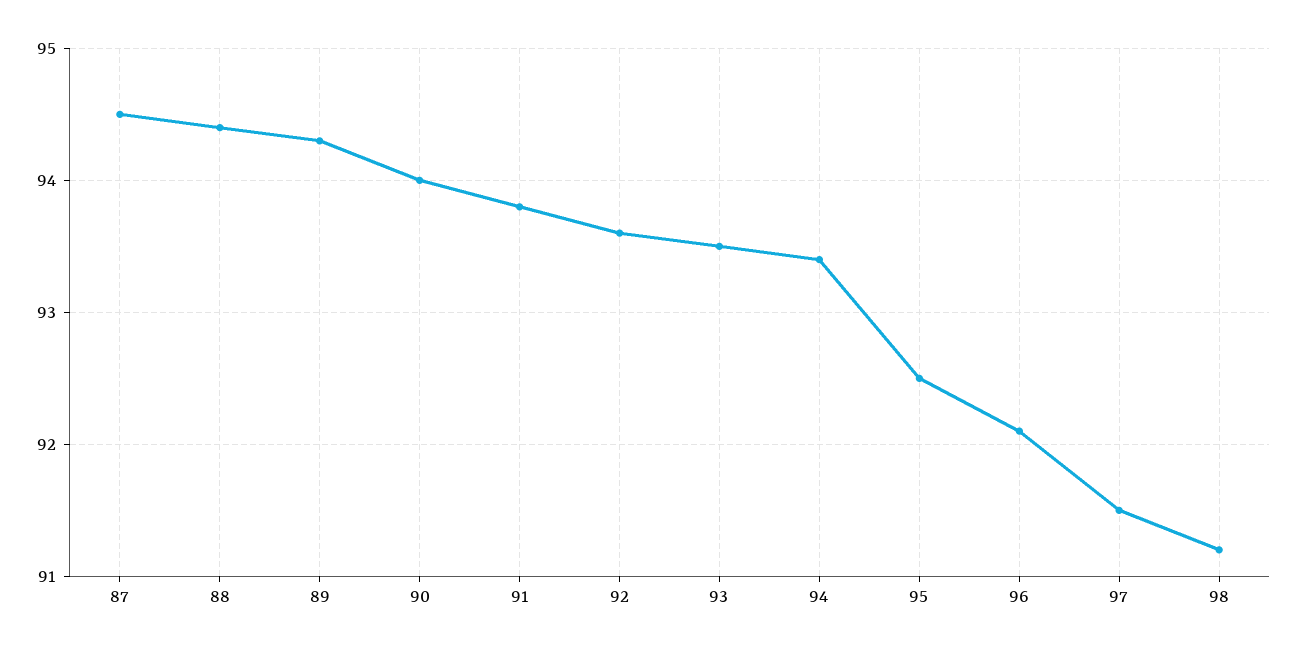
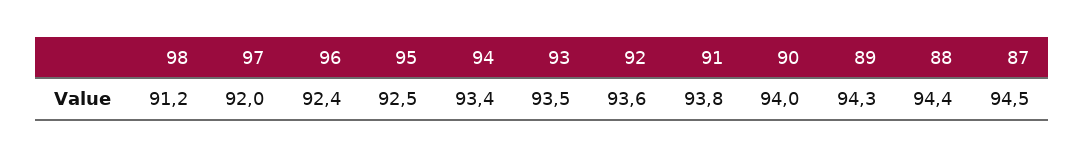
96: 92.1 -> 92.4
97: 91.5 -> 92

